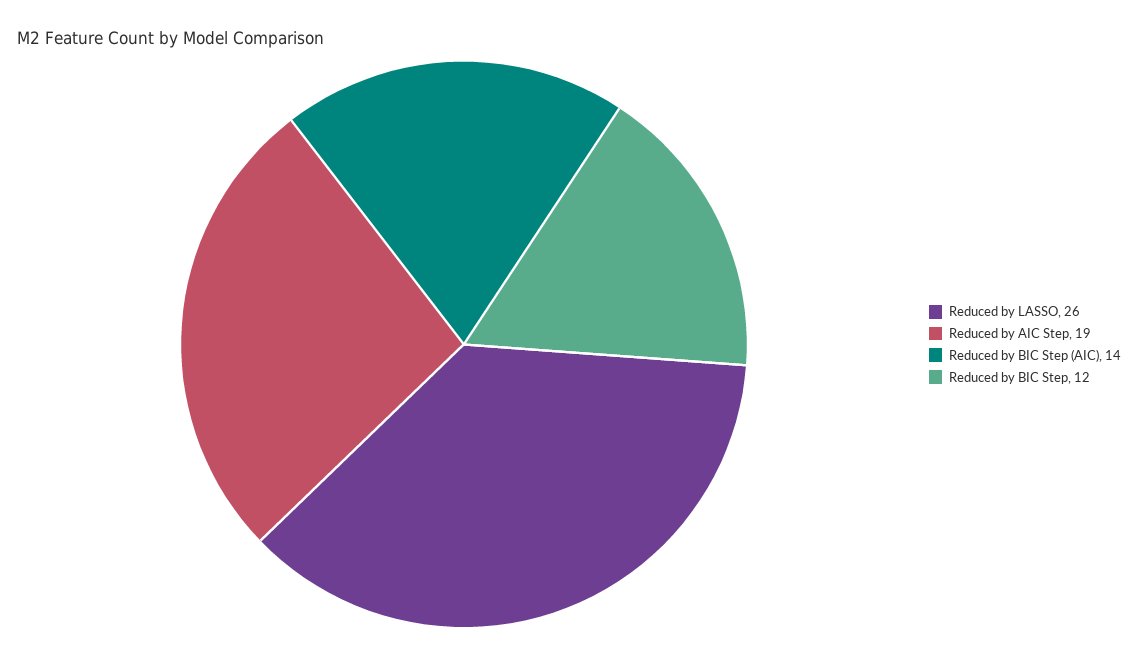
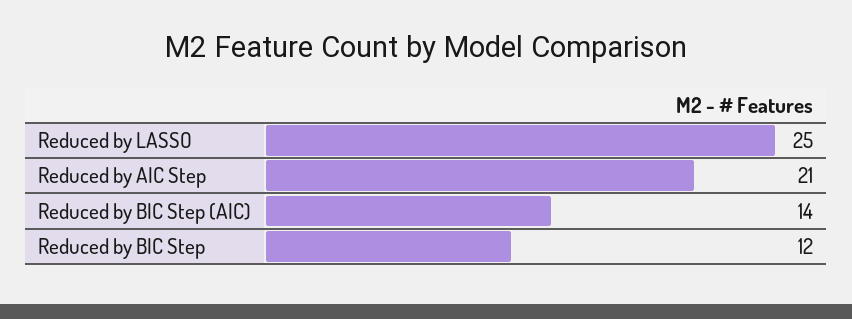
Reduced by LASSO: 26 -> 25
Reduced by AIC Step: 19 -> 21

